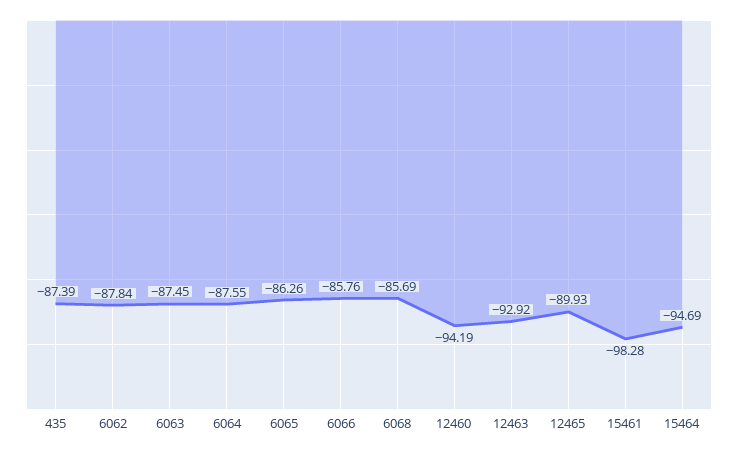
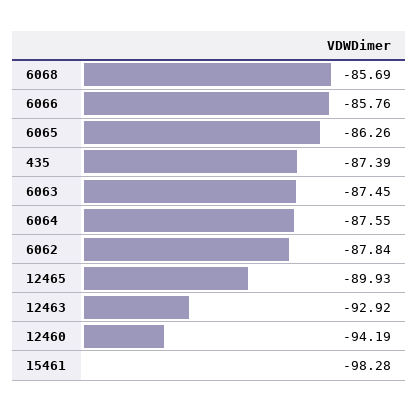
15464: -94.69 -> none

